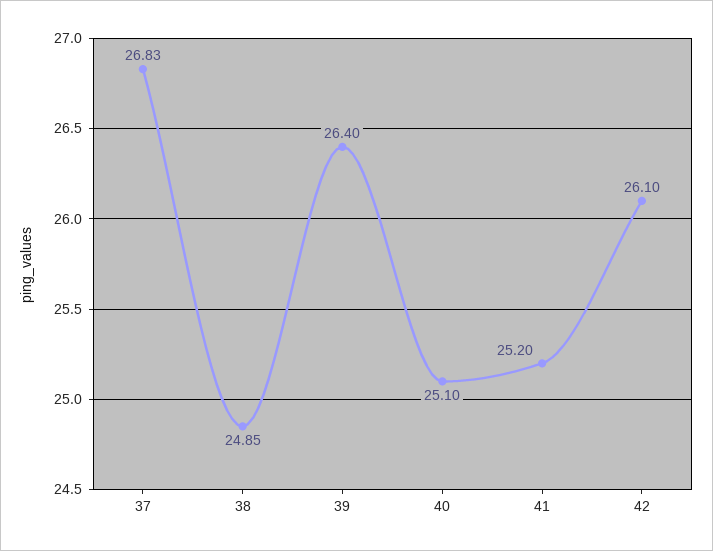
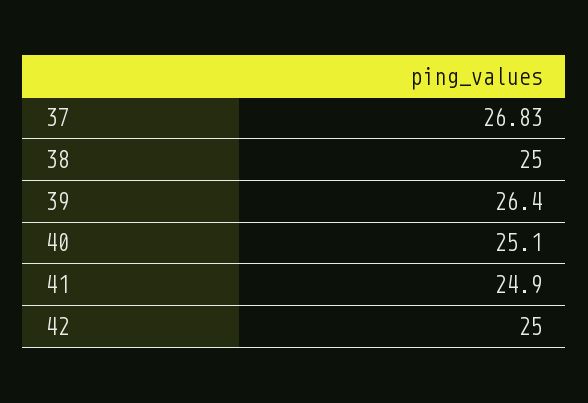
38: 24.85 -> 25
41: 25.2 -> 24.9
42: 26.1 -> 25

